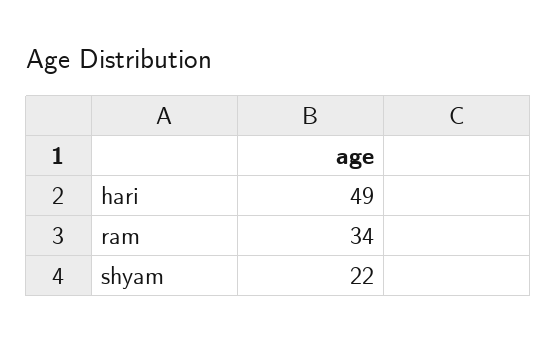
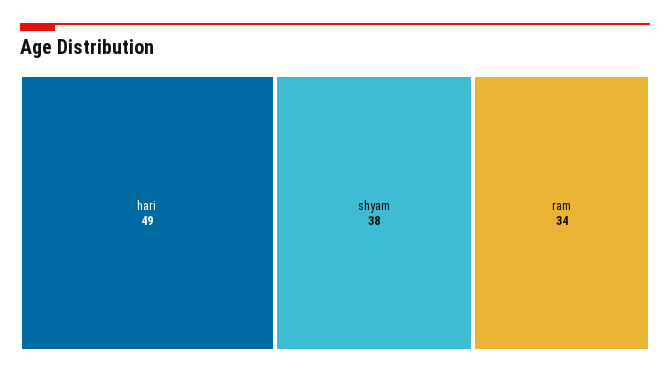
shyam: 22 -> 38

